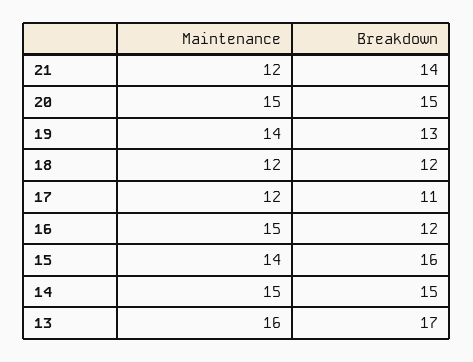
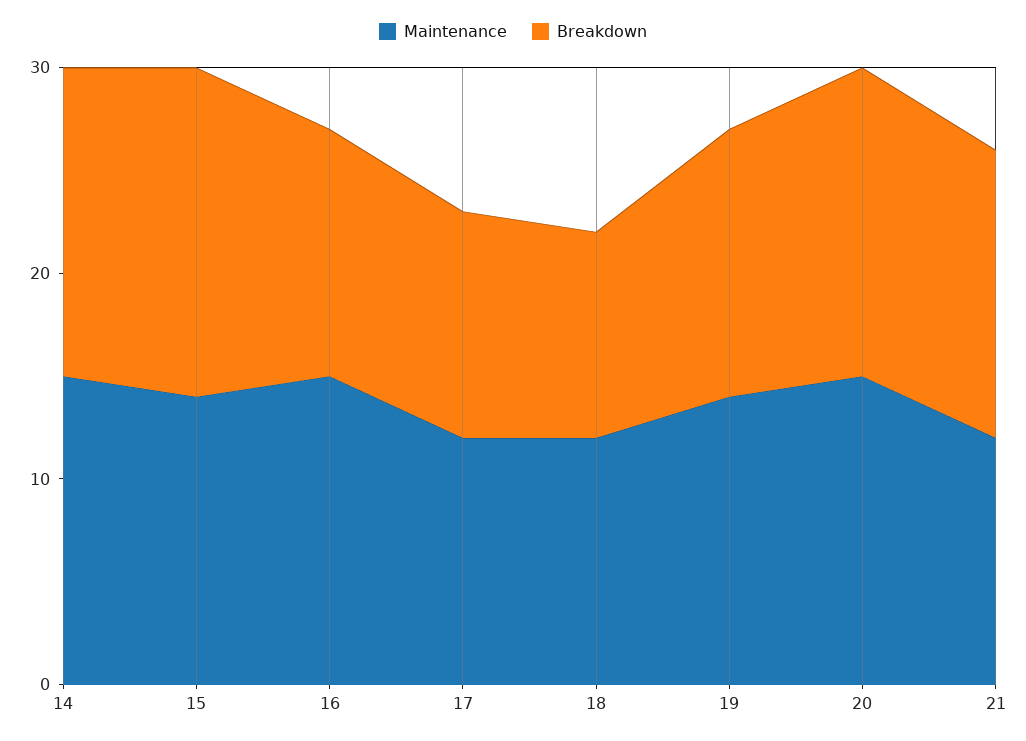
Breakdown, 18: 12 -> 10
Maintenance, 13: 16 -> none
Breakdown, 13: 17 -> none

